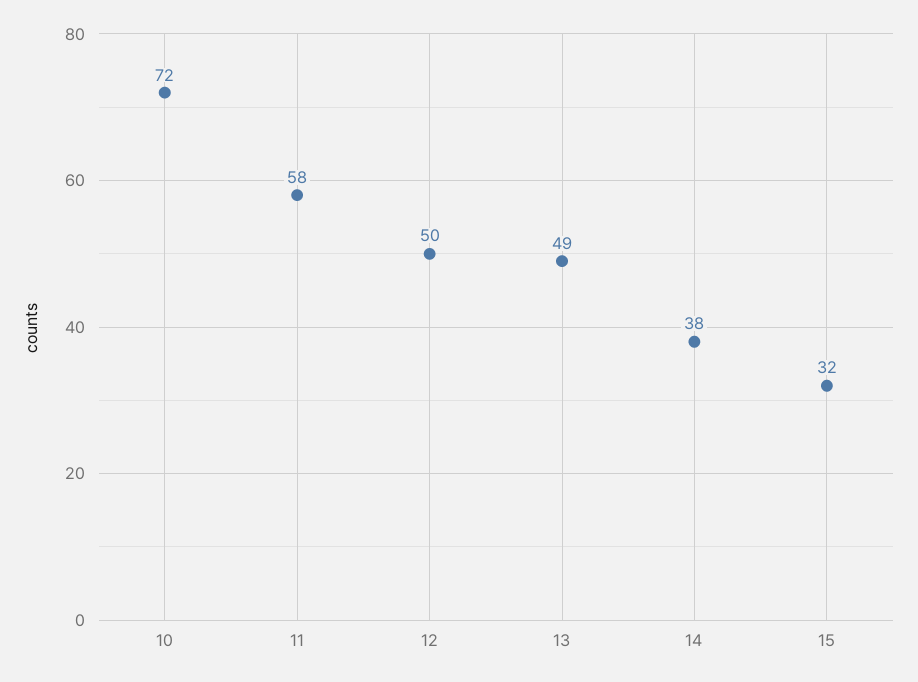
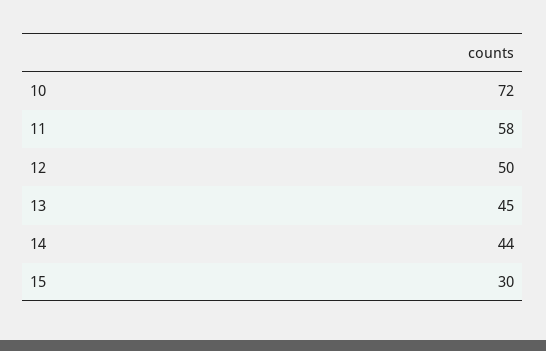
13: 49 -> 45
14: 38 -> 44
15: 32 -> 30

